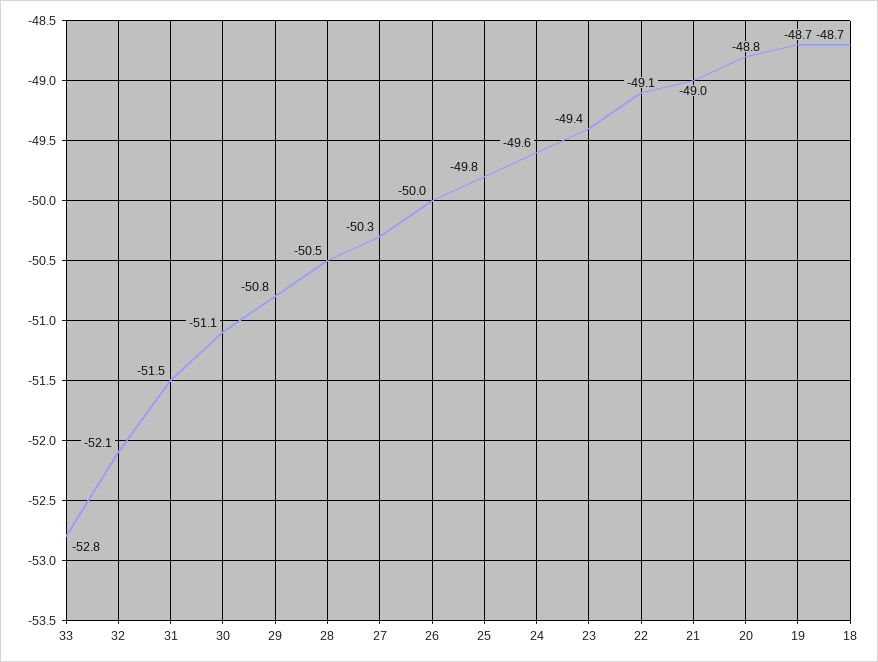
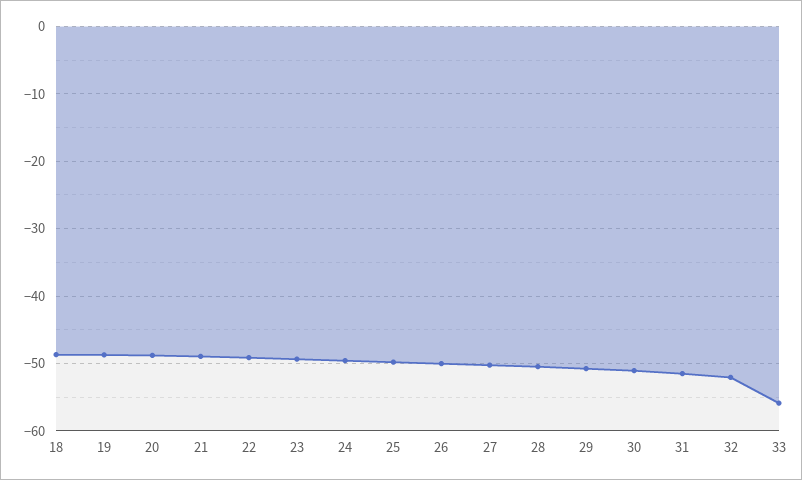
33: -52.8 -> -56

